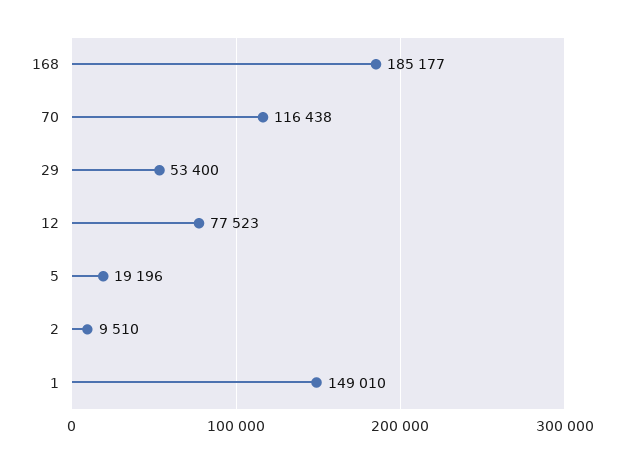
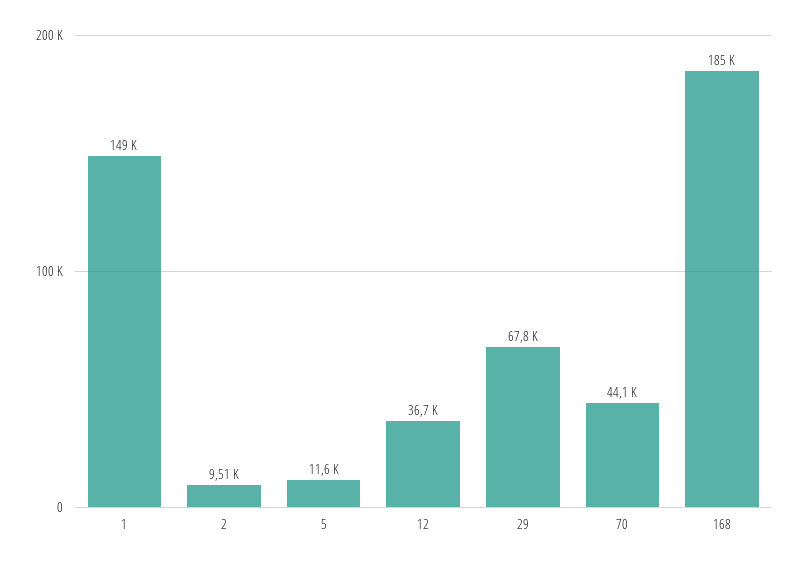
70: 116438 -> 44100
29: 53400 -> 67800
12: 77523 -> 36700
5: 19196 -> 11600

